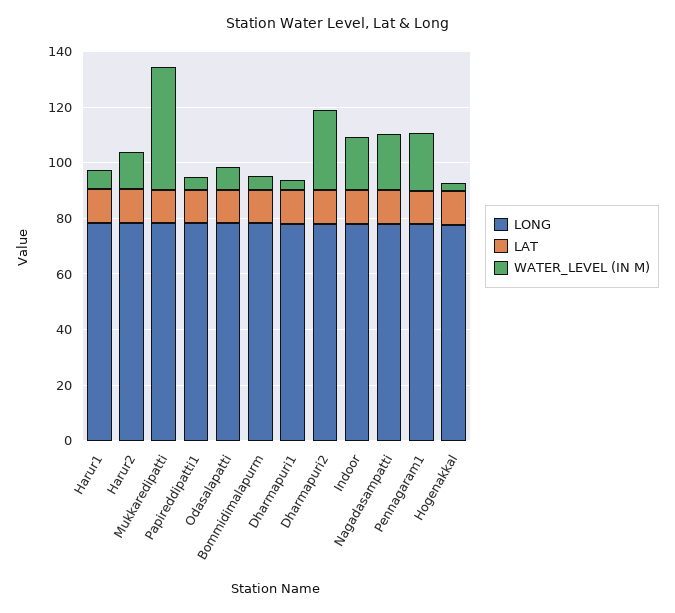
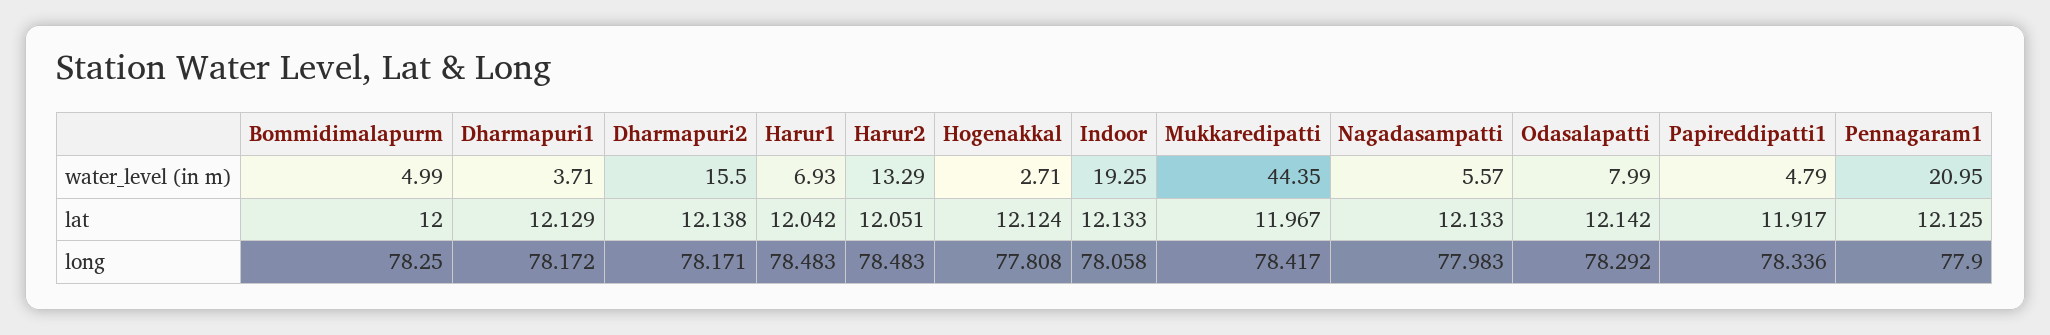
WATER_LEVEL (IN M), Dharmapuri2: 30 -> 15.5
WATER_LEVEL (IN M), Nagadasampatti: 20 -> 5.57

